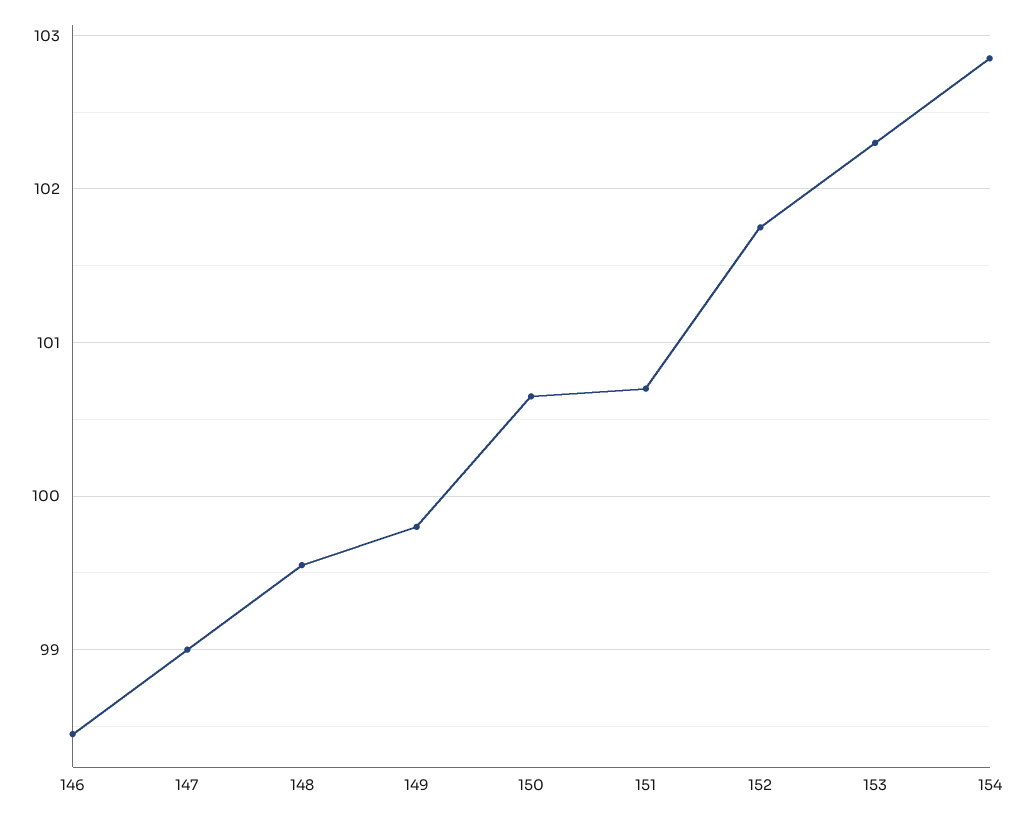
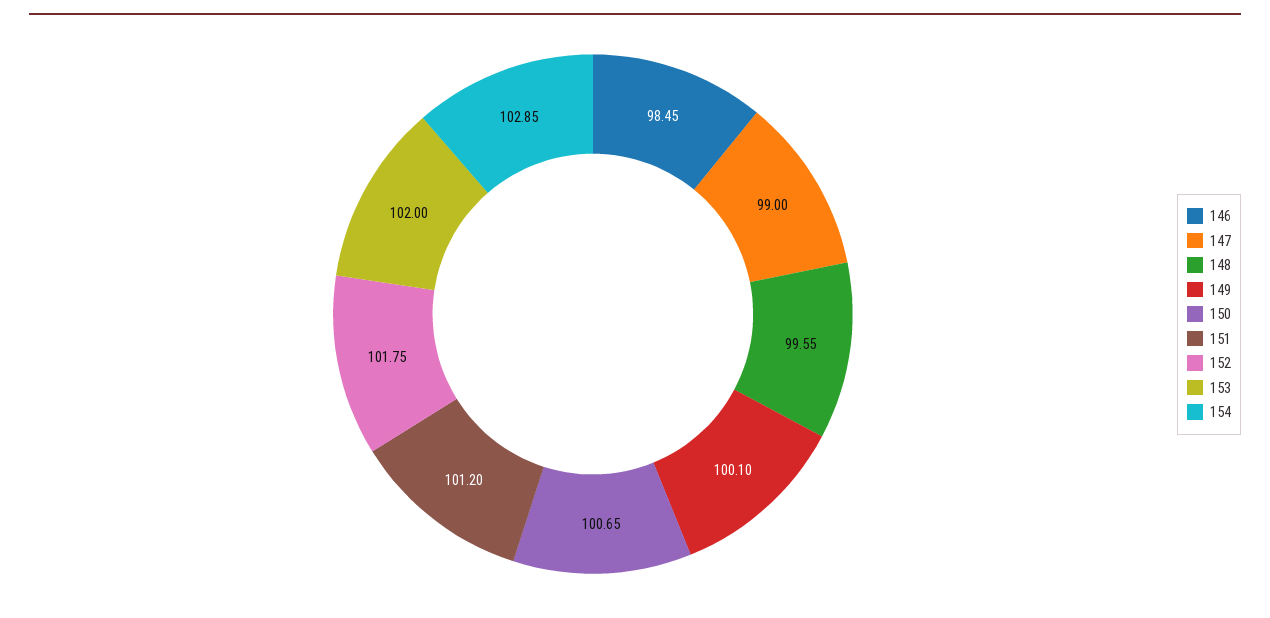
149: 99.8 -> 100.1
151: 100.7 -> 101.2
153: 102.3 -> 102

